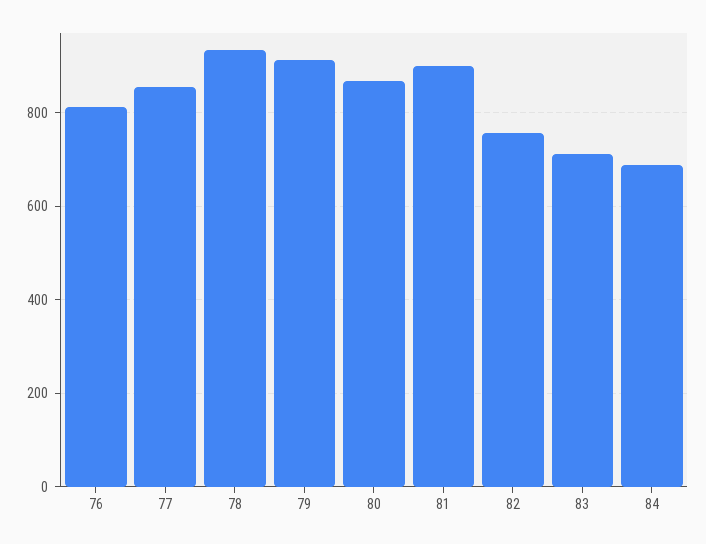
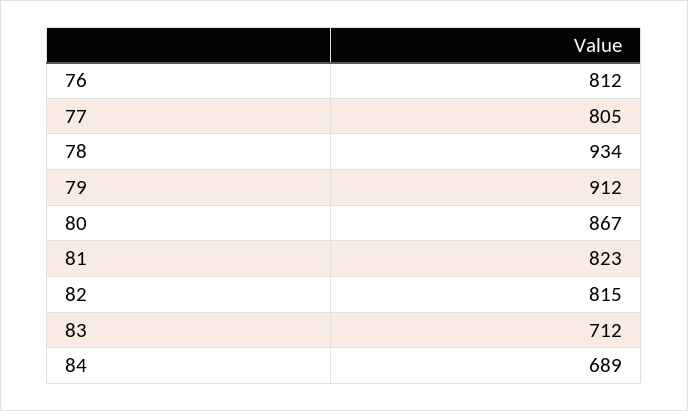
77: 860 -> 805
81: 900 -> 823
82: 760 -> 815

